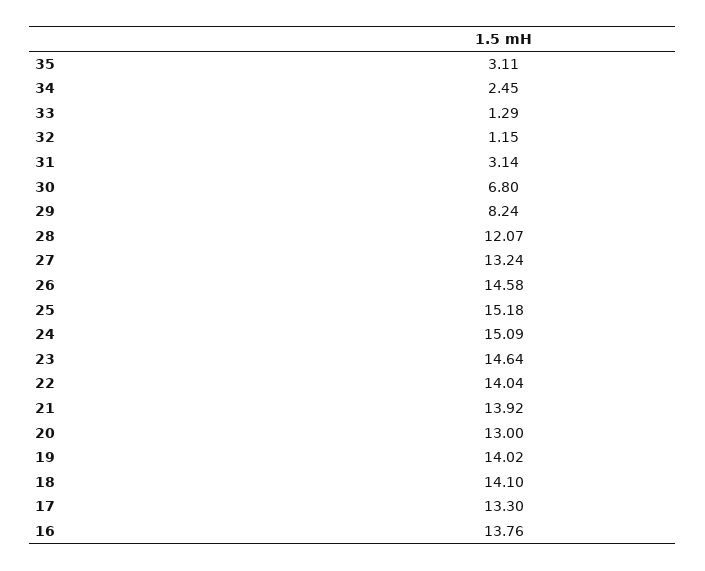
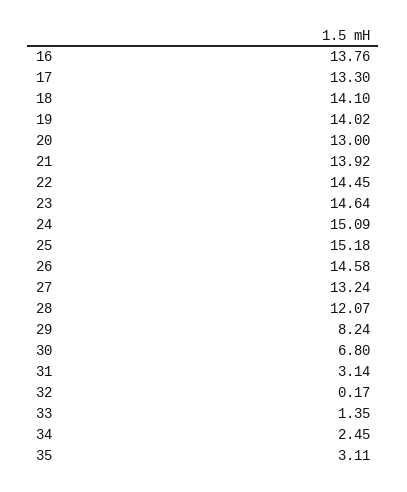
33: 1.29 -> 1.35
32: 1.15 -> 0.17
22: 14.04 -> 14.45

